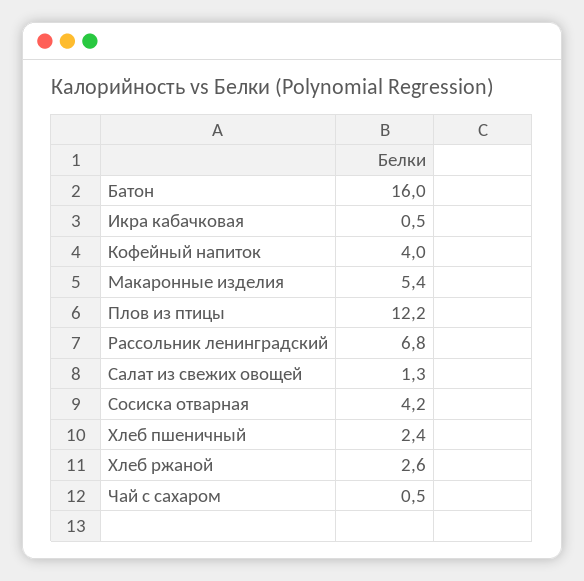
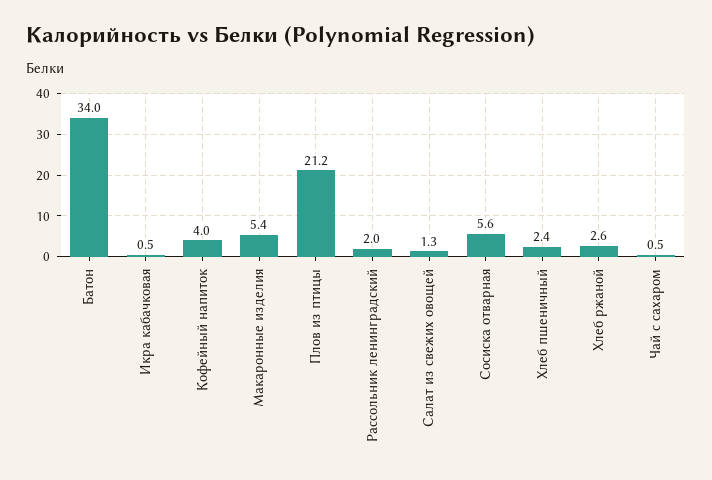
Батон: 16 -> 34
Плов из птицы: 12.2 -> 21.2
Рассольник ленинградский: 6.8 -> 2
Сосиска отварная: 4.2 -> 5.6

